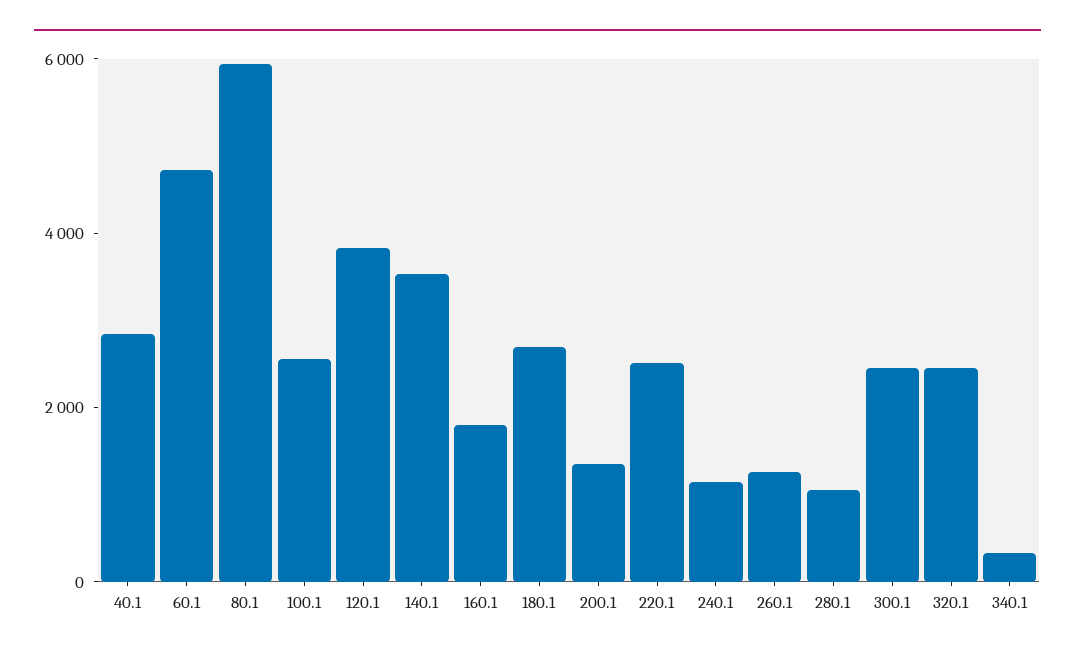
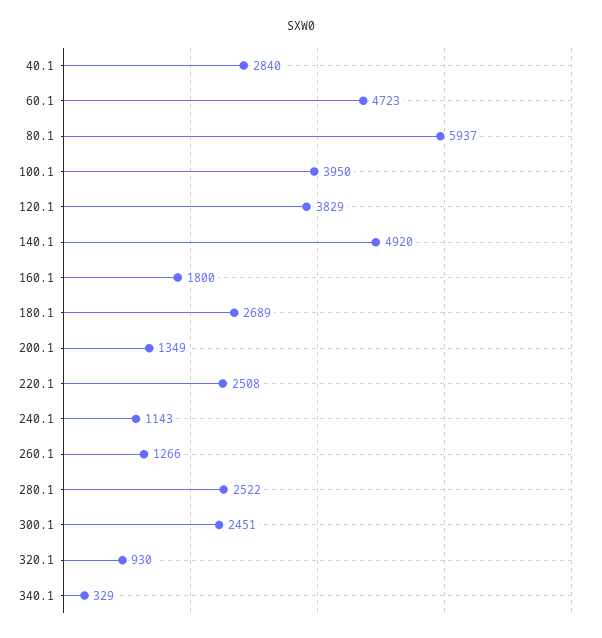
100.1: 2500 -> 3950
140.1: 3500 -> 4920
280.1: 1000 -> 2522
320.1: 2500 -> 930

